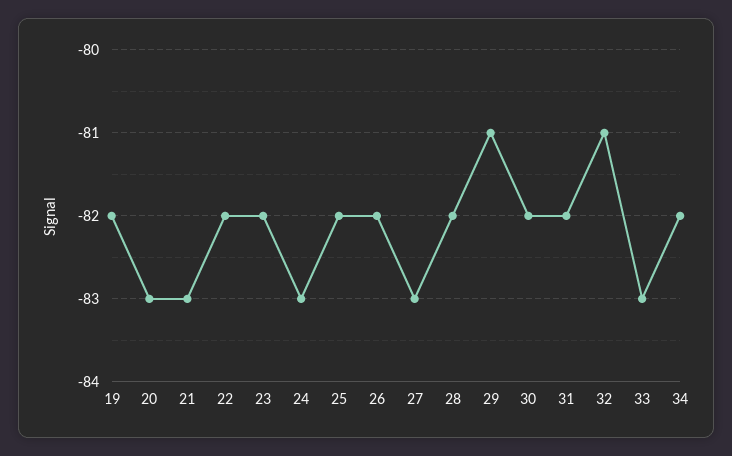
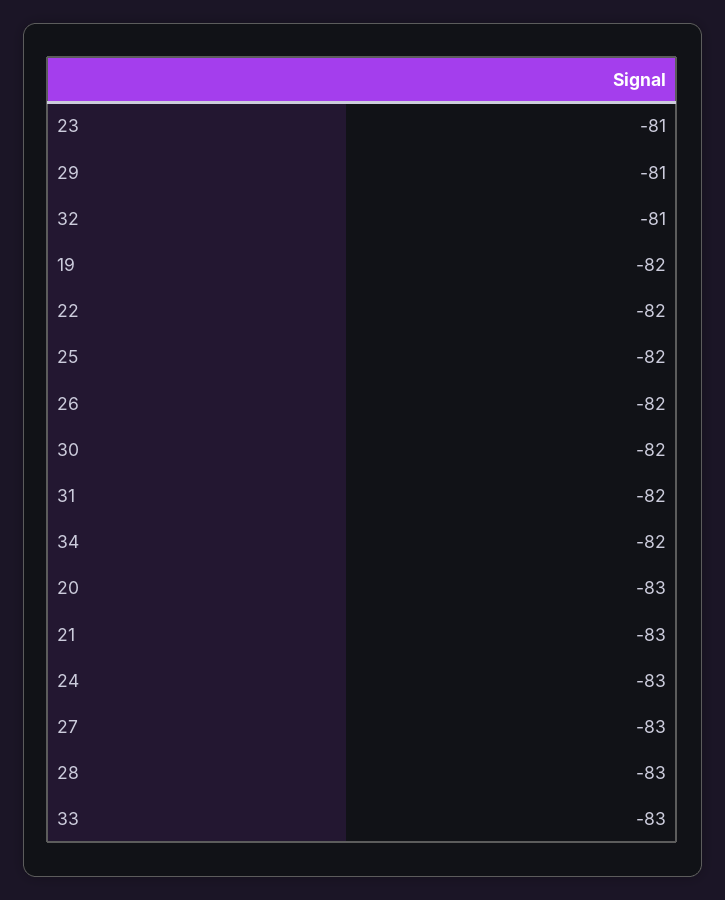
23: -82 -> -81
28: -82 -> -83

